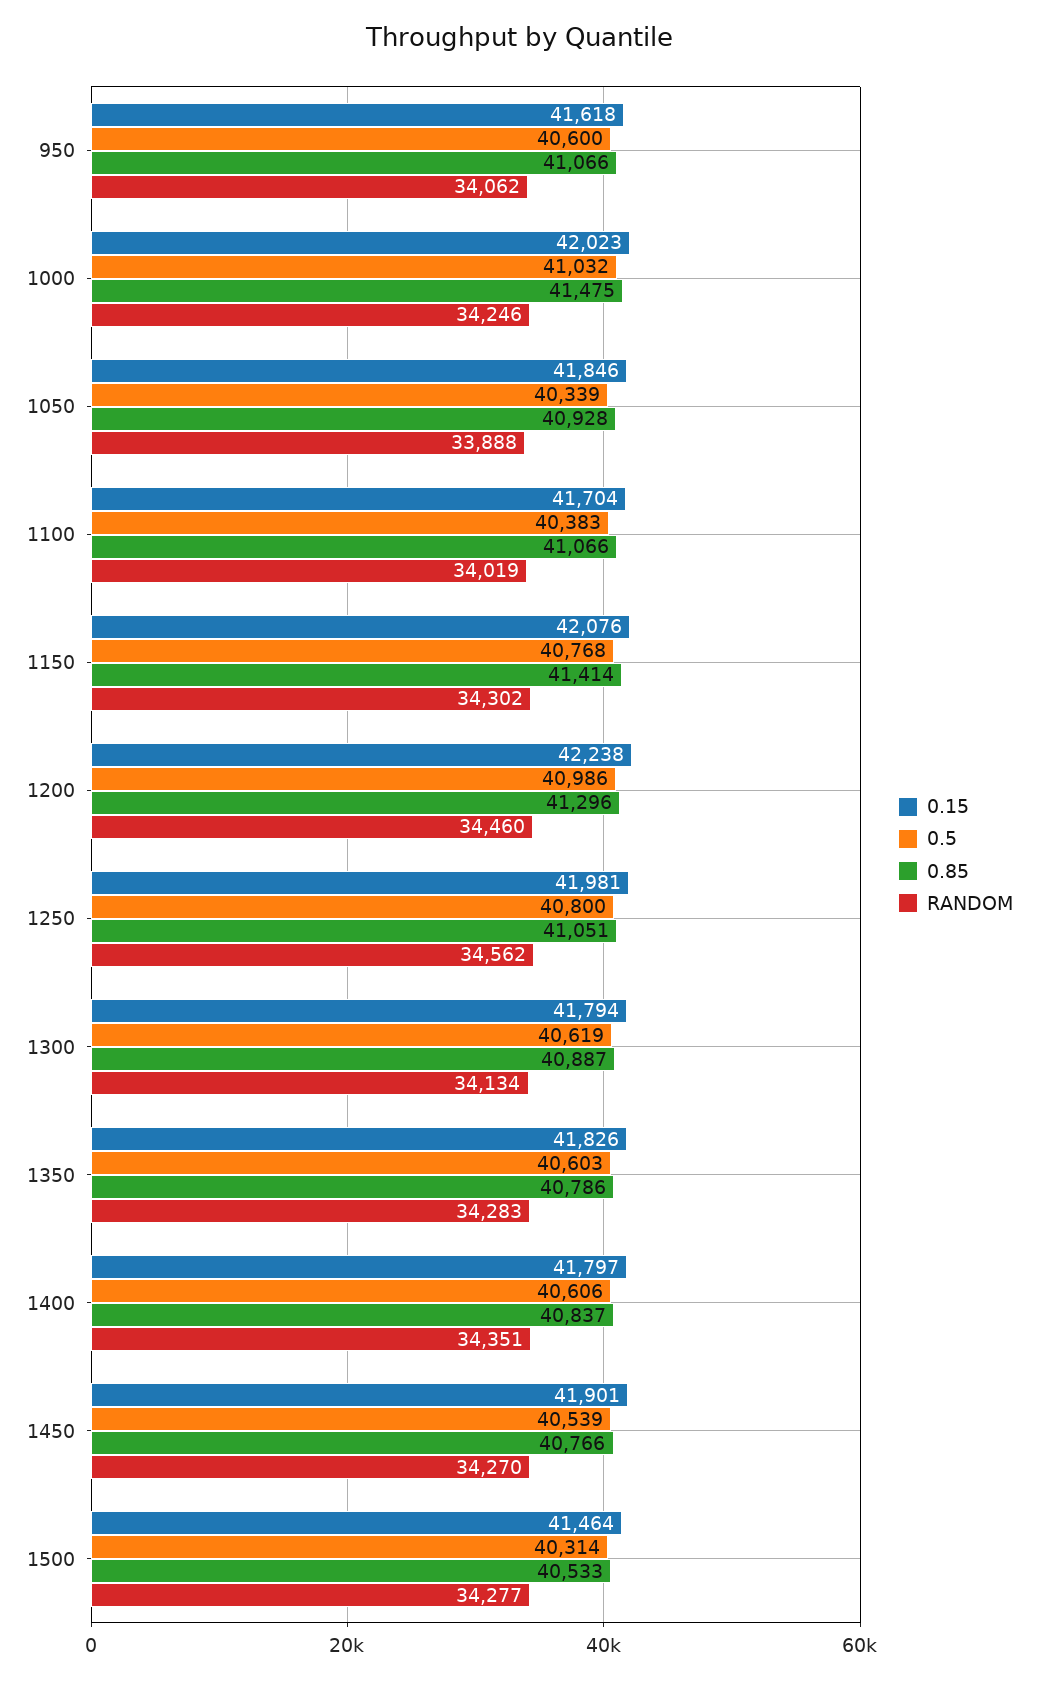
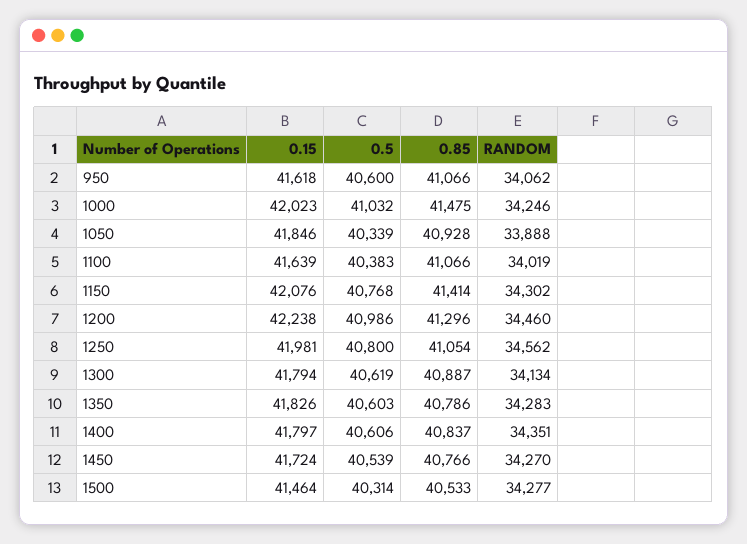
0.15, 1100: 41704 -> 41639
0.85, 1250: 41051 -> 41054
0.15, 1450: 41901 -> 41724

